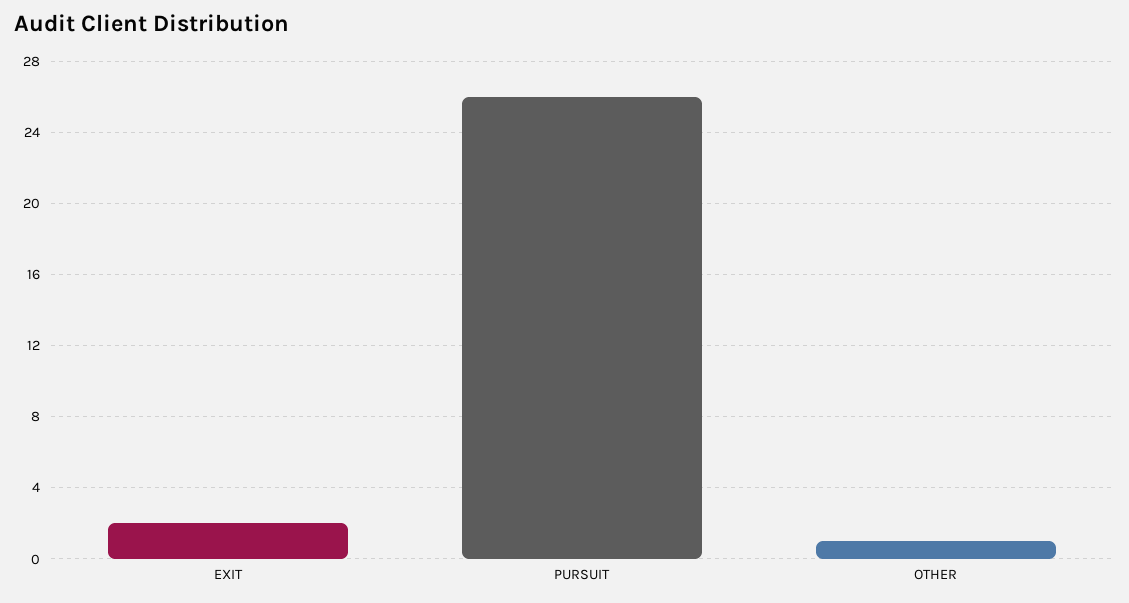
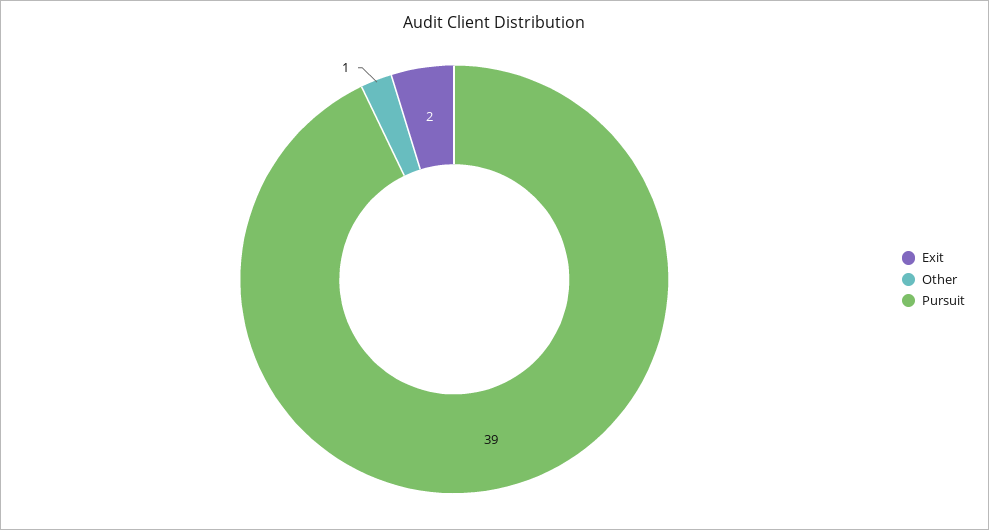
PURSUIT: 26 -> 39

